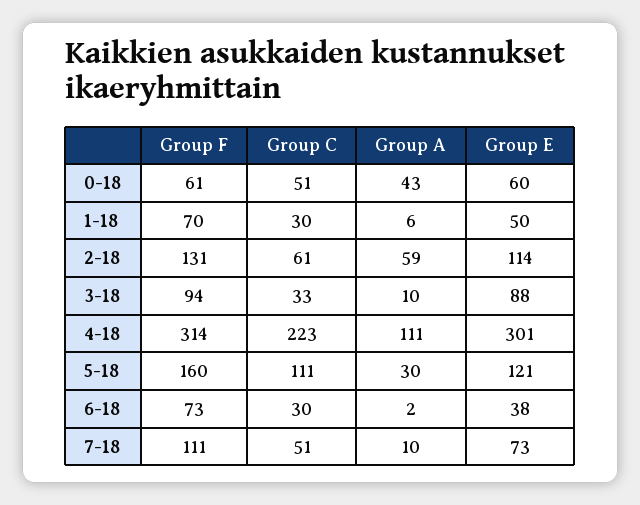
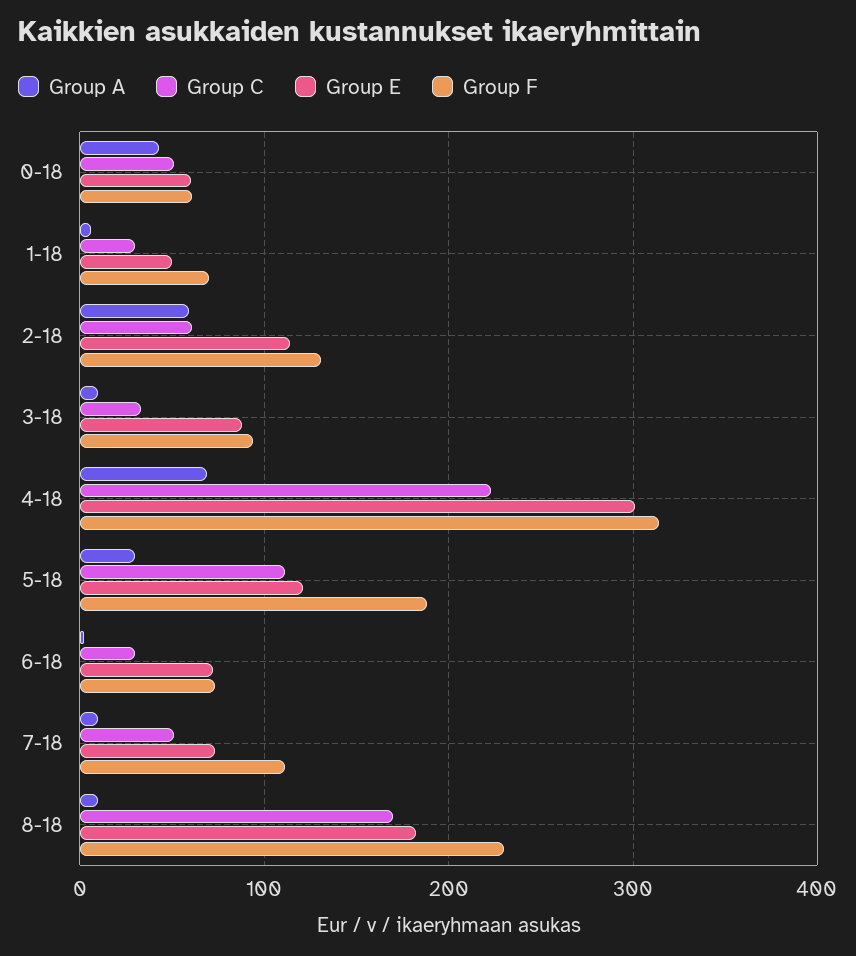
Group A, 4-18: 111 -> 70
Group F, 5-18: 160 -> 190
Group E, 6-18: 38 -> 70
Group A, 8-18: none -> 10
Group C, 8-18: none -> 170
Group E, 8-18: none -> 180
Group F, 8-18: none -> 230

